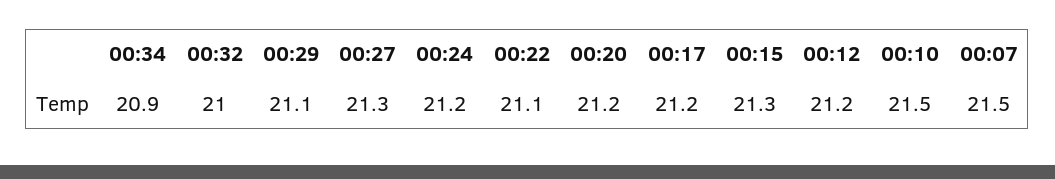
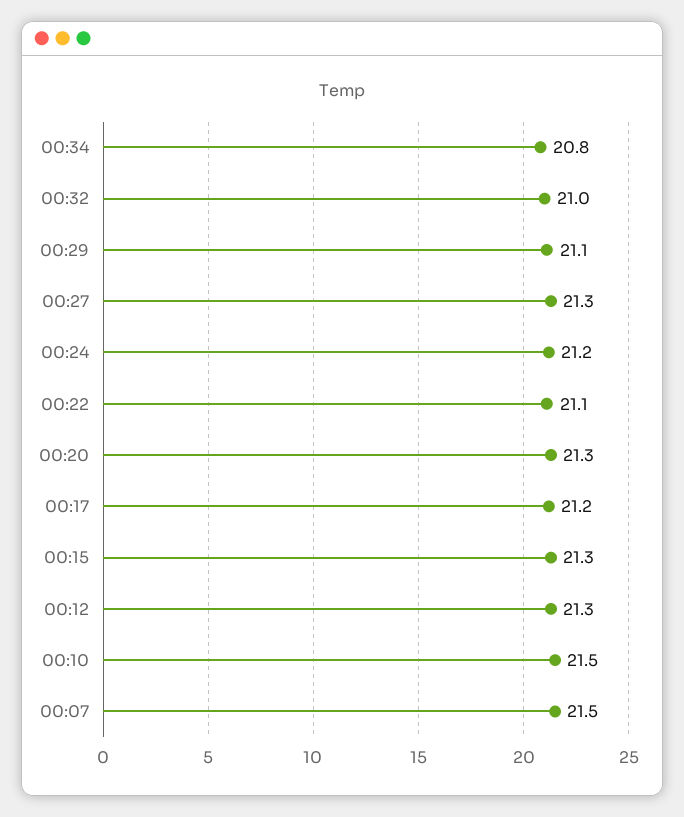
00:34: 20.9 -> 20.8
00:20: 21.2 -> 21.3
00:12: 21.2 -> 21.3

